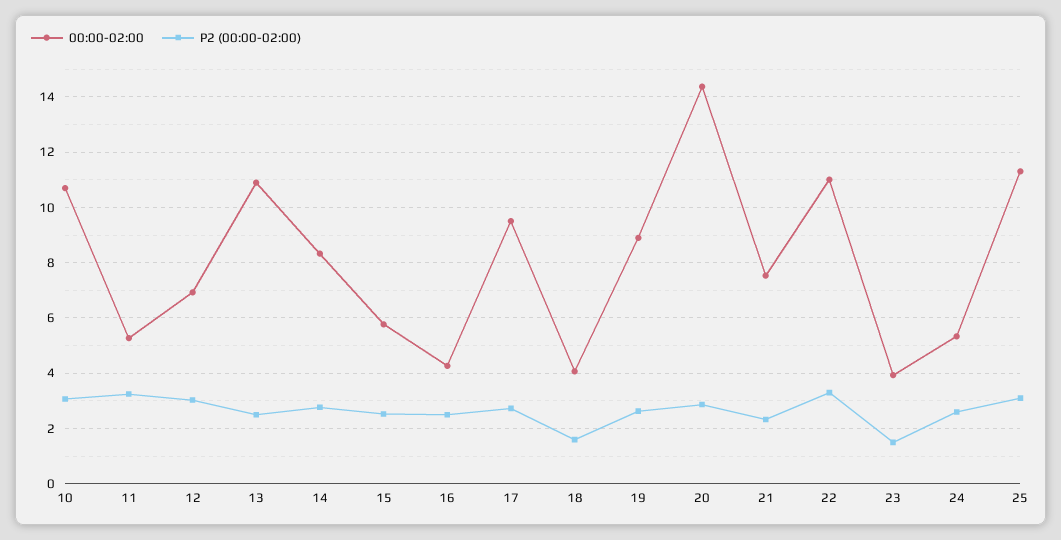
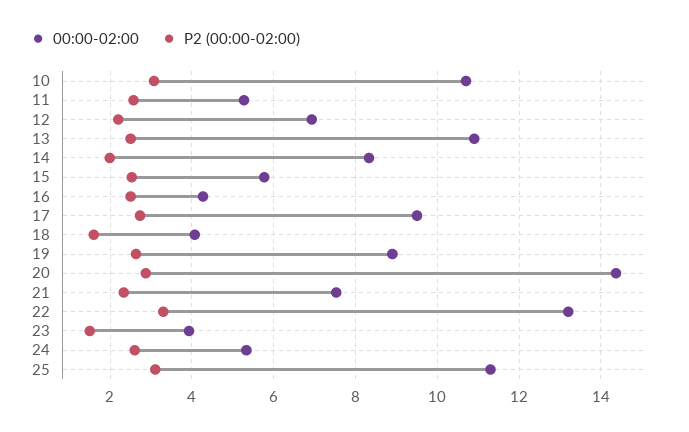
P2 (00:00-02:00), 11: 3.25 -> 2.6
P2 (00:00-02:00), 12: 3 -> 2.2
P2 (00:00-02:00), 14: 2.75 -> 2
00:00-02:00, 22: 11 -> 13.2

